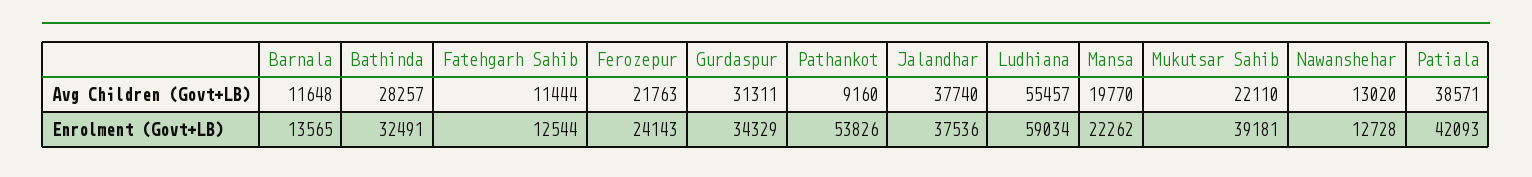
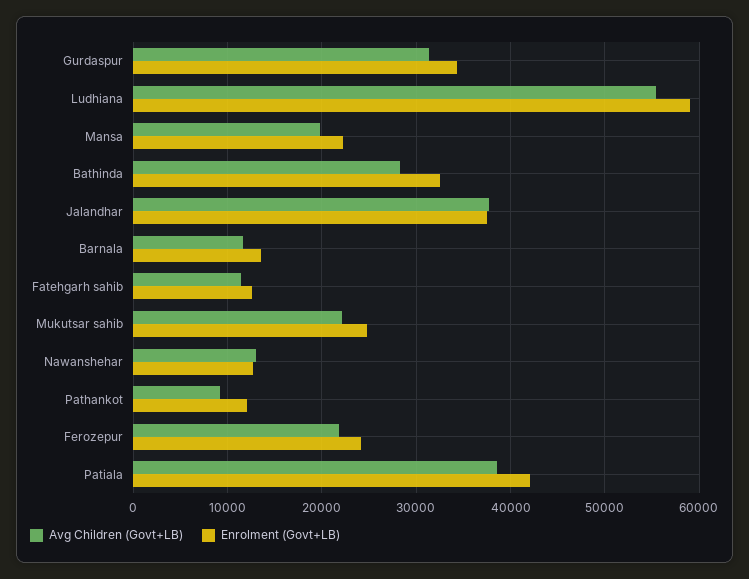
Enrolment (Govt+LB), Pathankot: 53826 -> 12000
Enrolment (Govt+LB), Mukutsar Sahib: 39181 -> 25000

